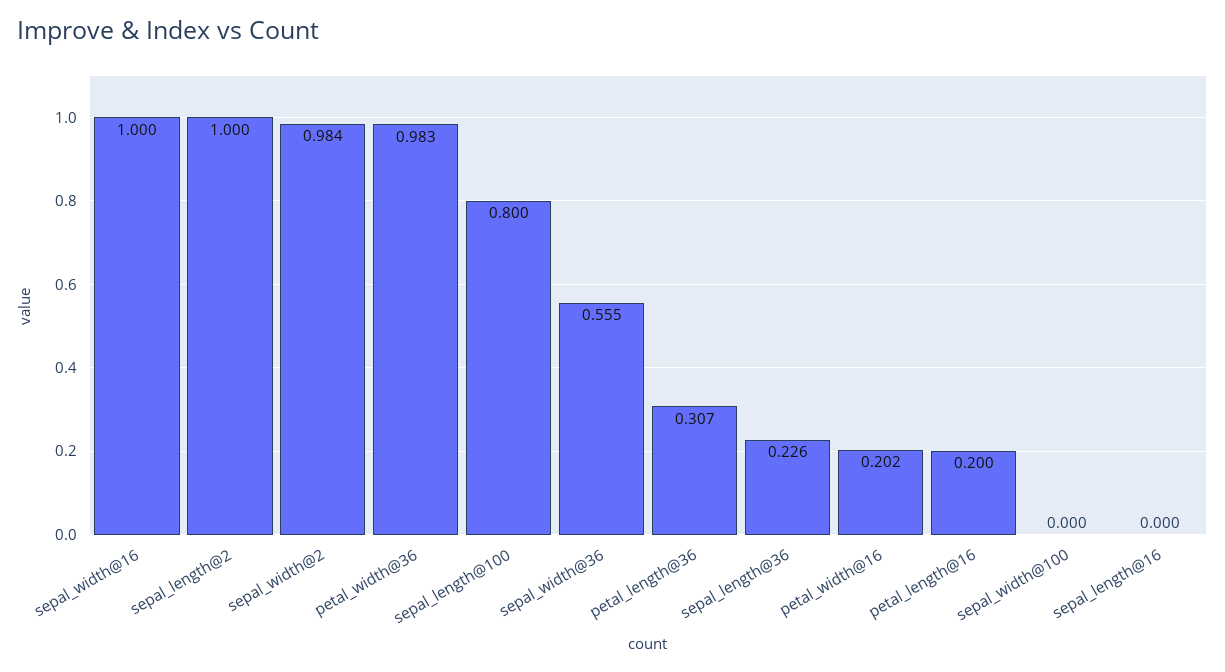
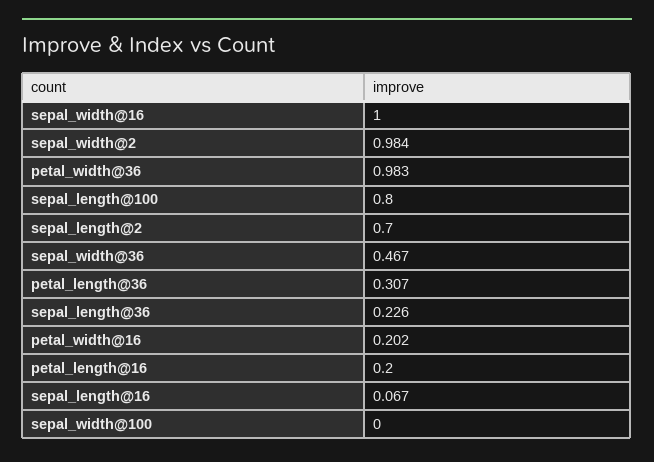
sepal_length@2: 1 -> 0.7
sepal_width@36: 0.555 -> 0.467
sepal_length@16: 0 -> 0.067

